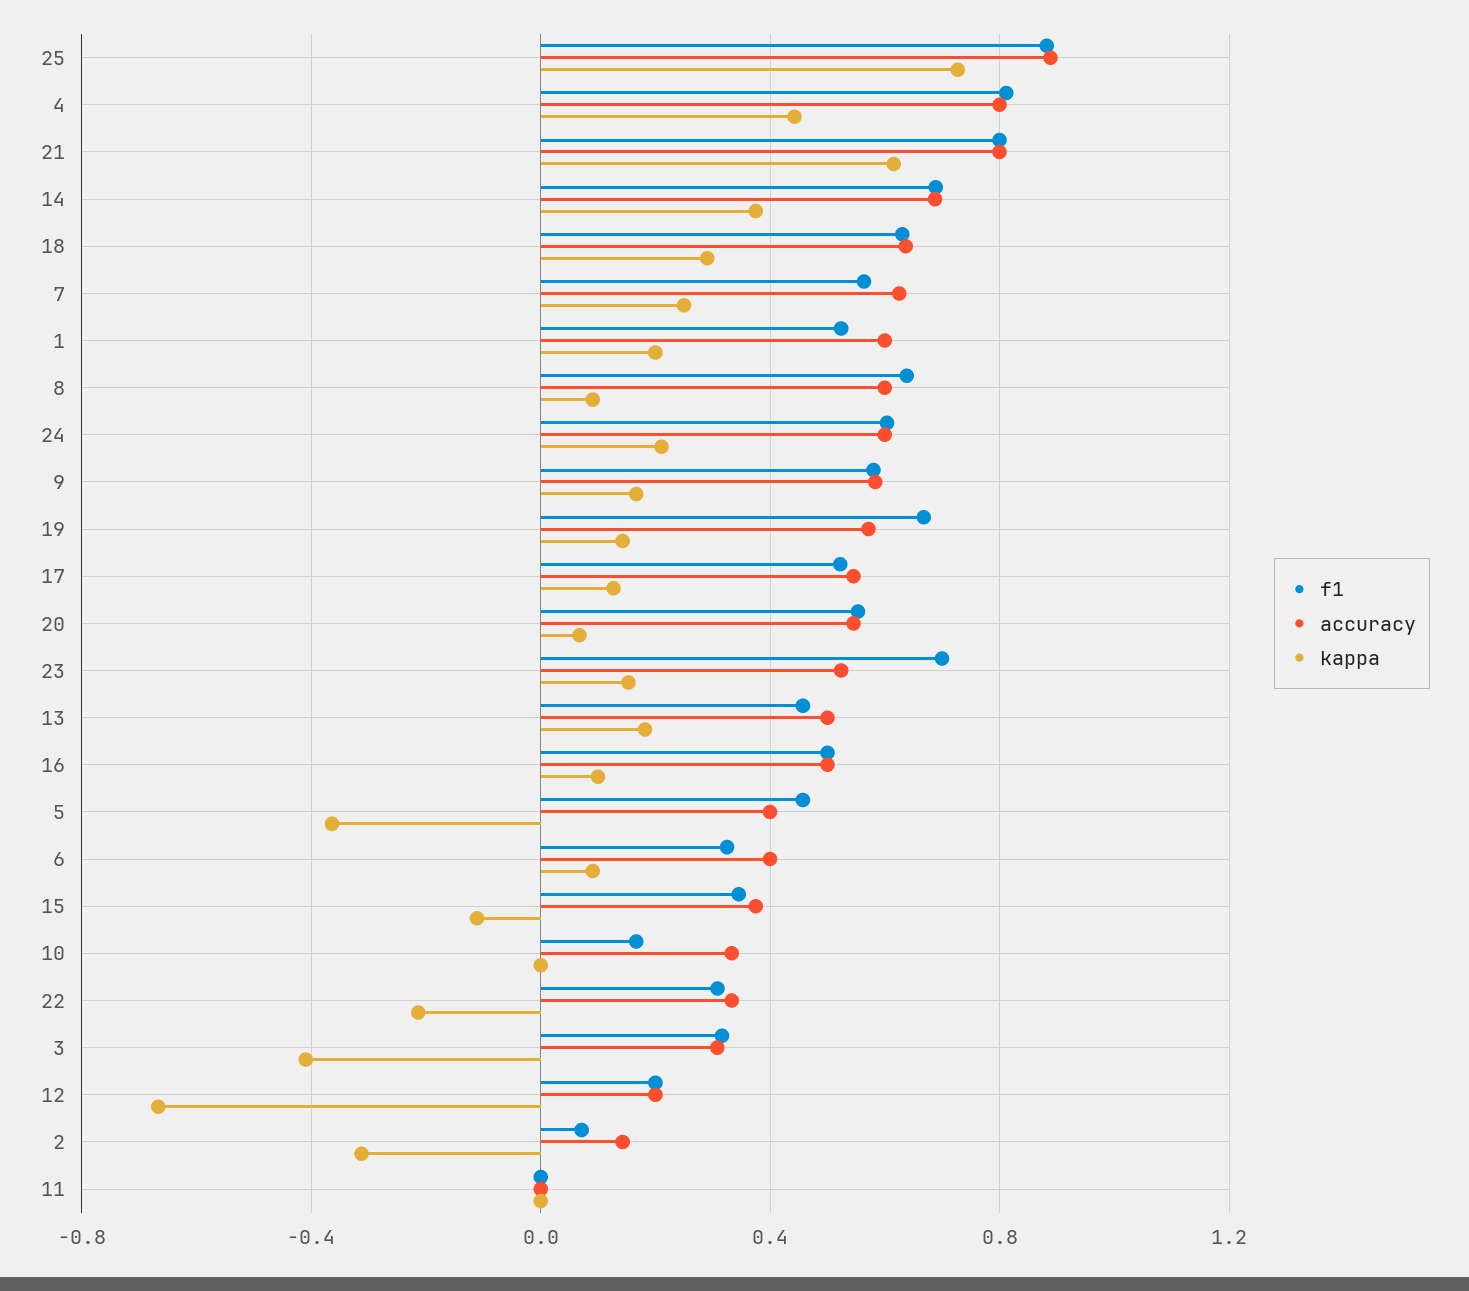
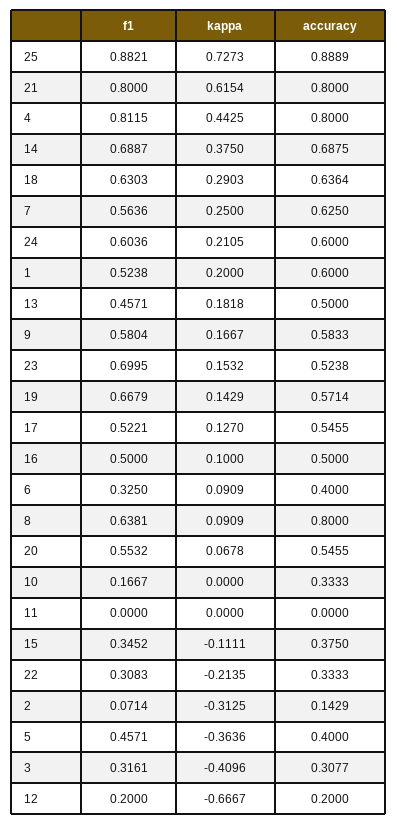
accuracy, 8: 0.6 -> 0.8

